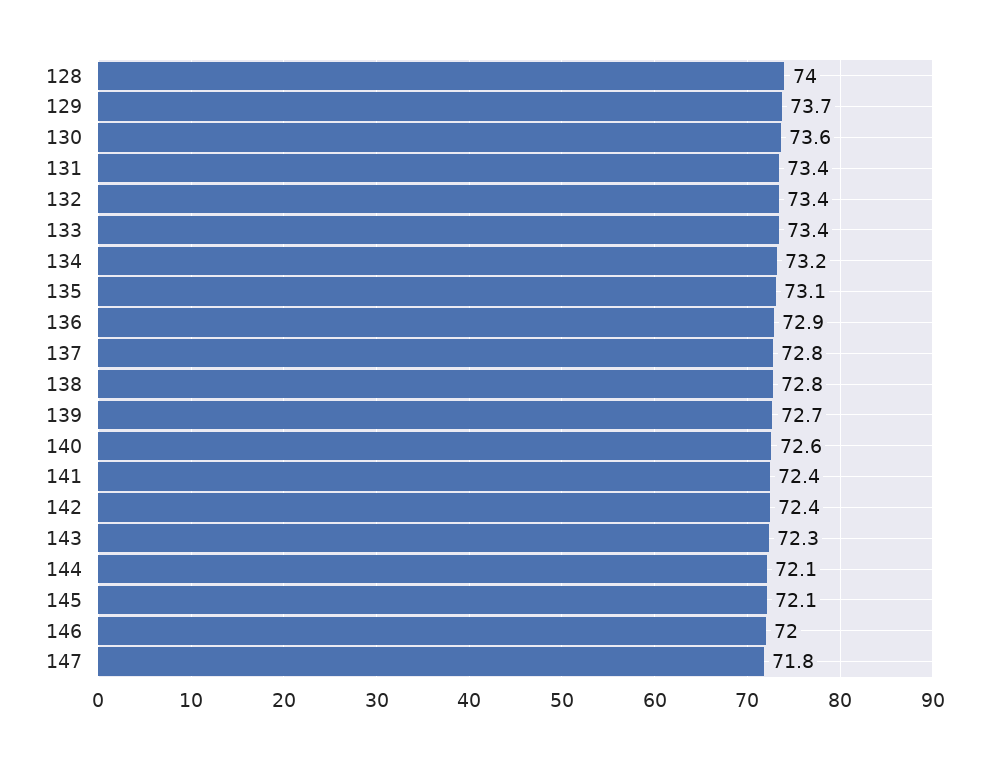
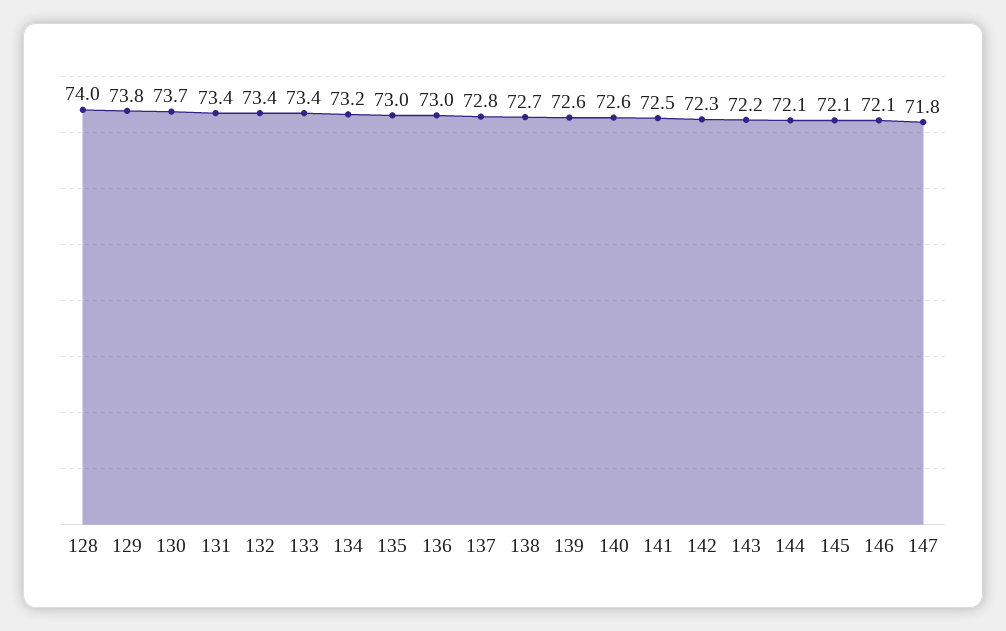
129: 73.7 -> 73.8
130: 73.6 -> 73.7
135: 73.1 -> 73
136: 72.9 -> 73
138: 72.8 -> 72.7
139: 72.7 -> 72.6
141: 72.4 -> 72.5
142: 72.4 -> 72.3
143: 72.3 -> 72.2
146: 72 -> 72.1

